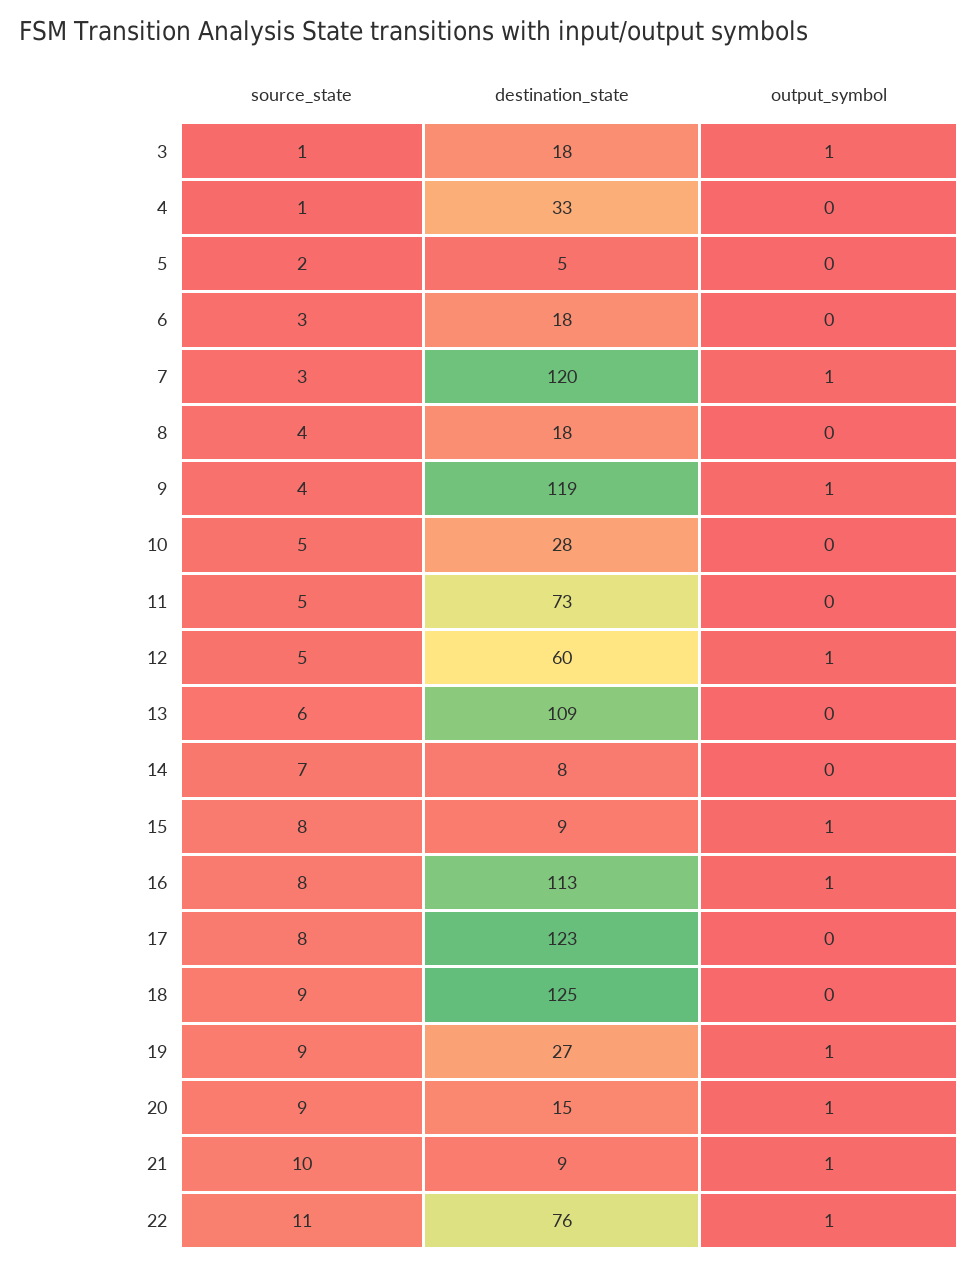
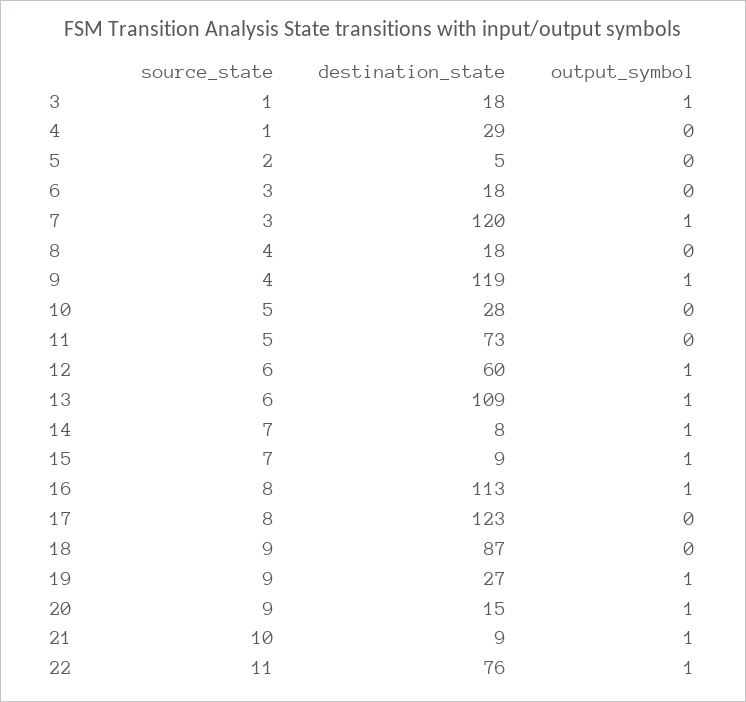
destination_state, 4: 33 -> 29
source_state, 12: 5 -> 6
output_symbol, 13: 0 -> 1
output_symbol, 14: 0 -> 1
source_state, 15: 8 -> 7
destination_state, 18: 125 -> 87

